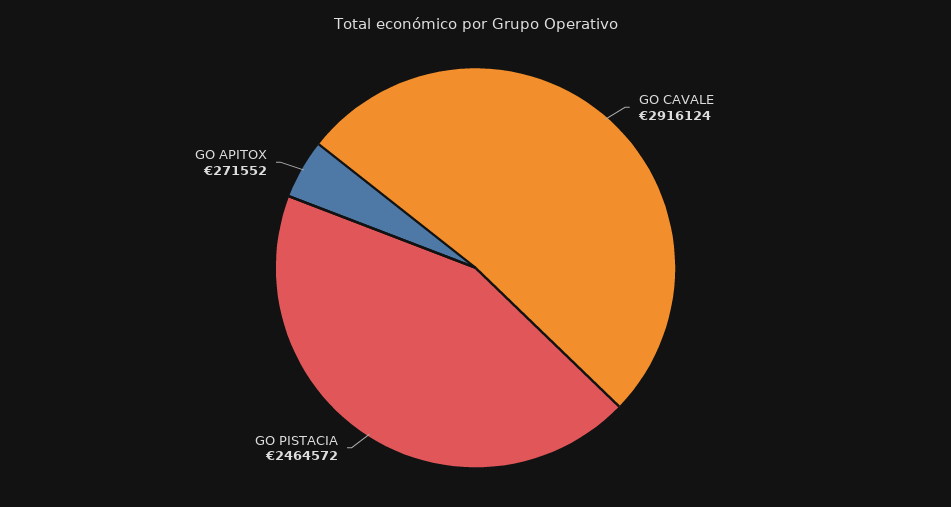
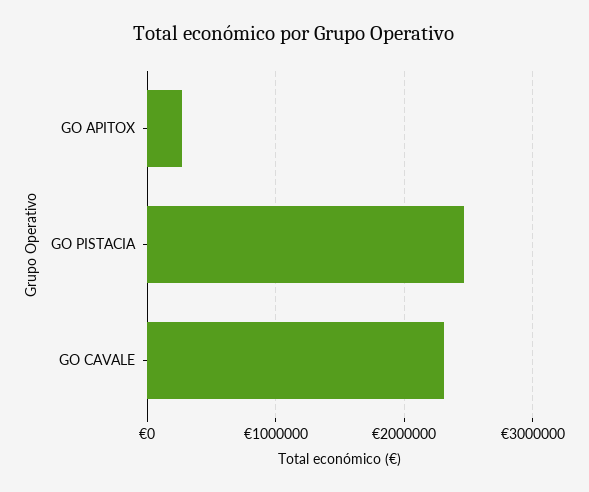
GO CAVALE: 2916124 -> 2300000

